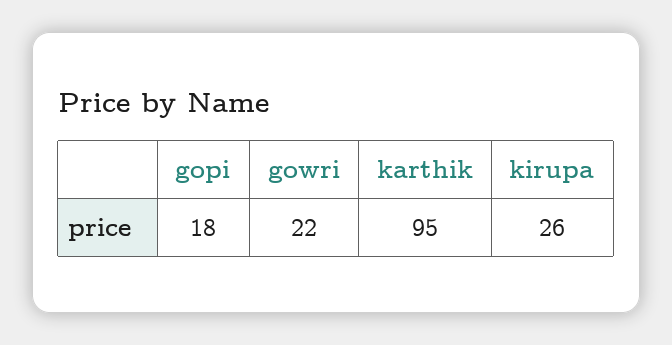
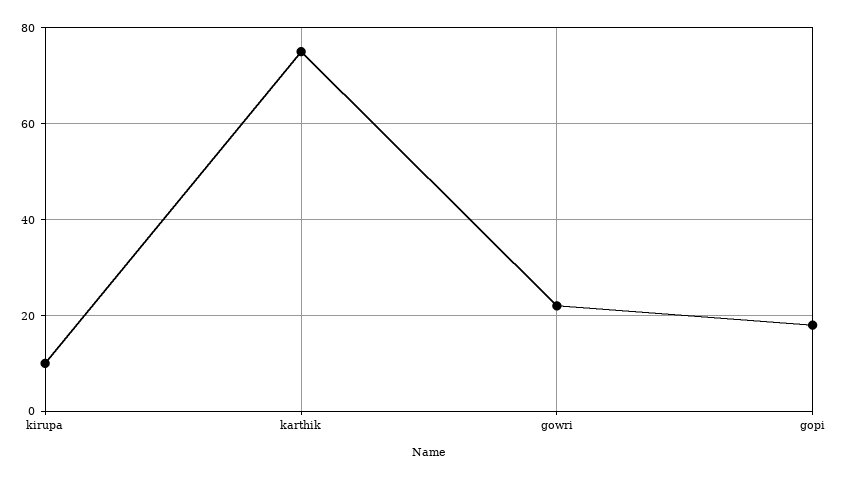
karthik: 95 -> 75
kirupa: 26 -> 10

